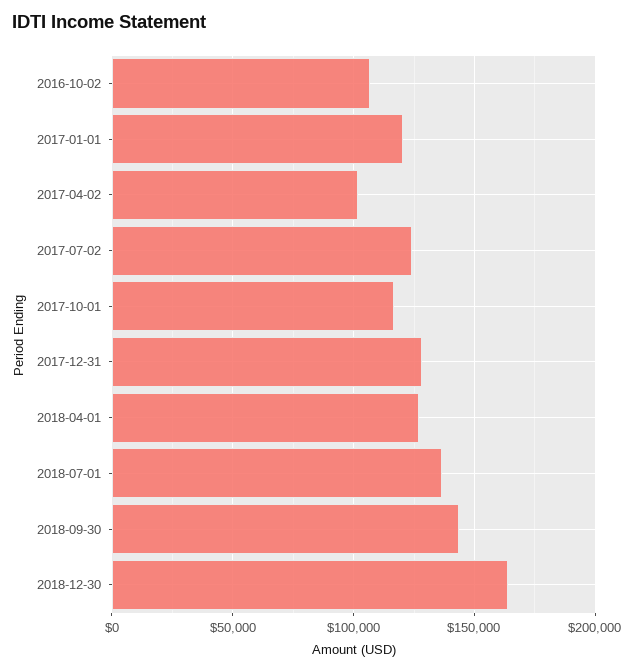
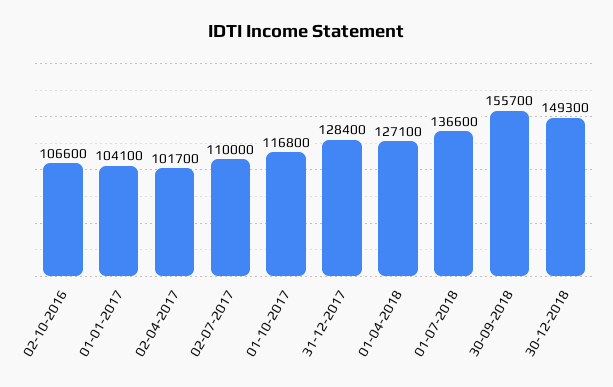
2017-01-01: 120000 -> 104100
2017-07-02: 125000 -> 110000
2018-09-30: 145000 -> 155700
2018-12-30: 165000 -> 149300

